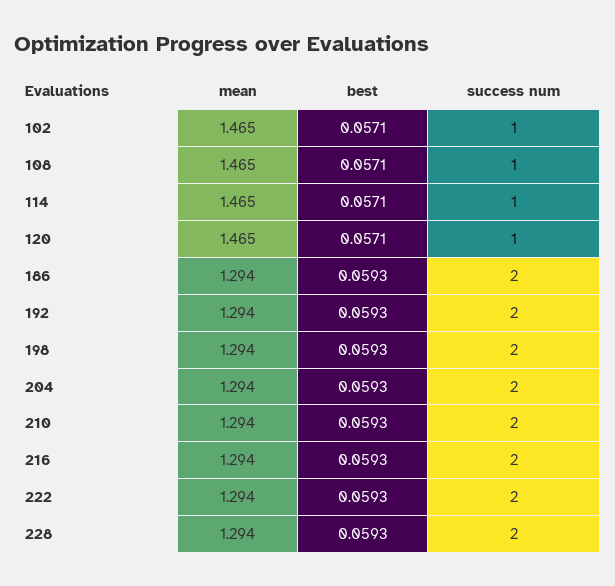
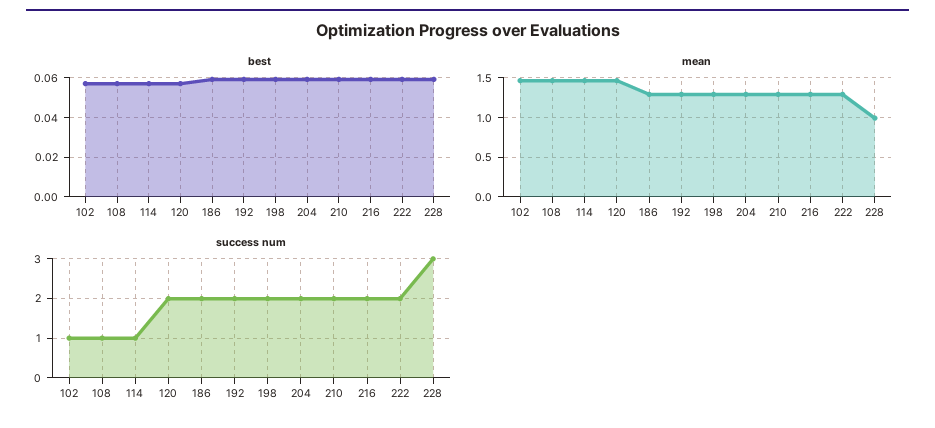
success num, 120: 1 -> 2
mean, 228: 1.294 -> 1
success num, 228: 2 -> 3

